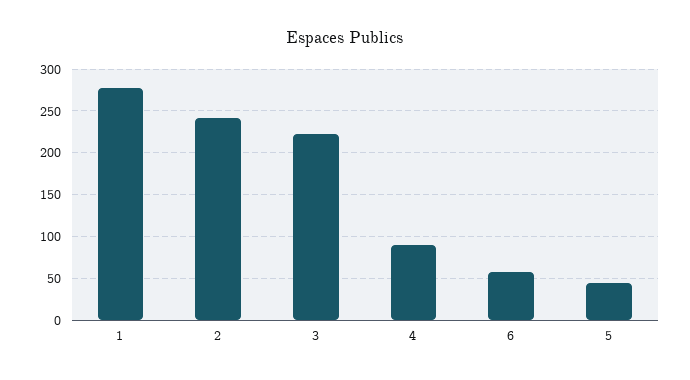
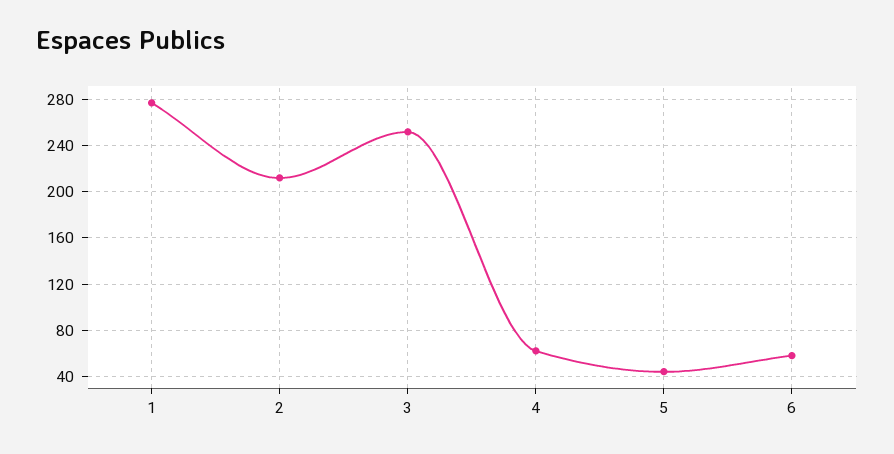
2: 240 -> 210
3: 220 -> 250
4: 90 -> 60

